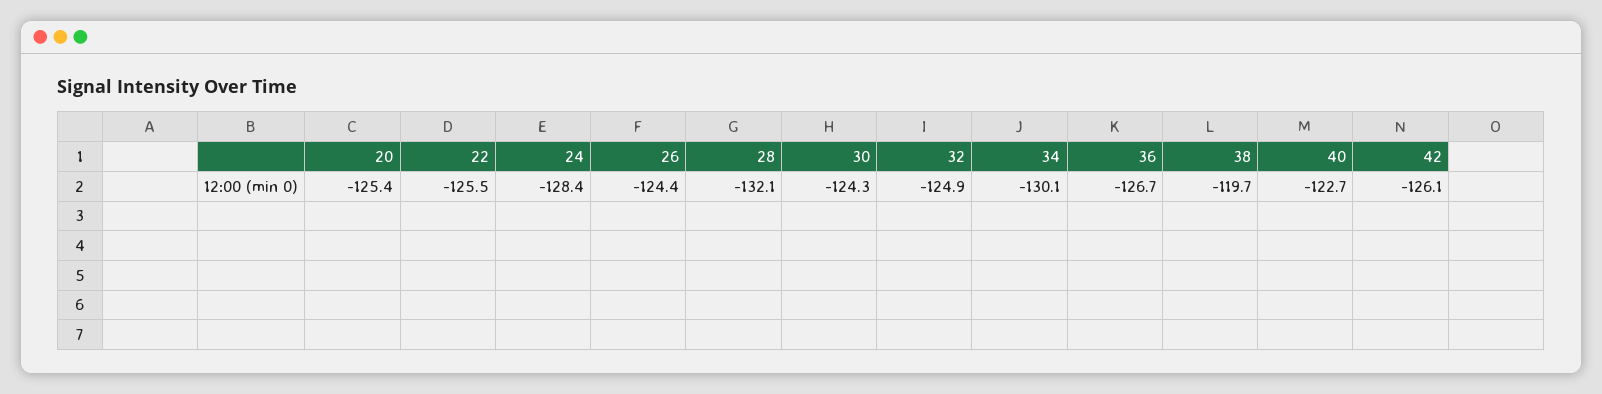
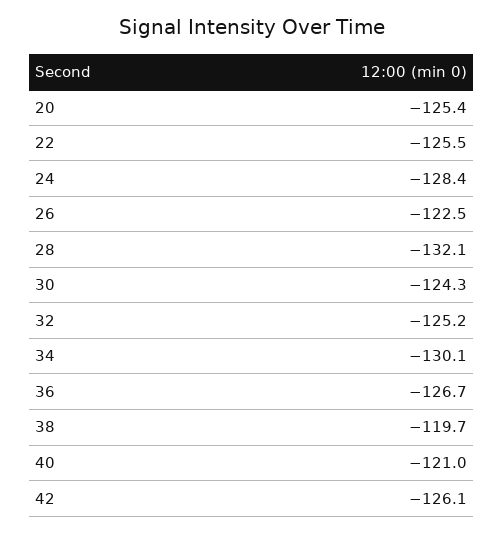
26: -124.4 -> -122.5
32: -124.9 -> -125.2
40: -122.7 -> -121

